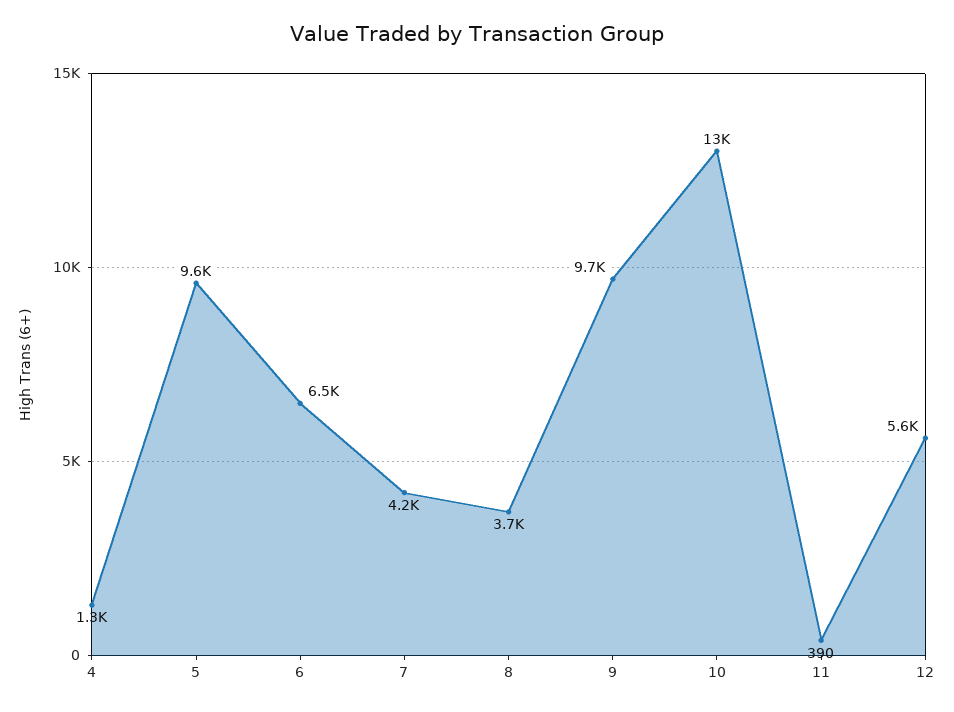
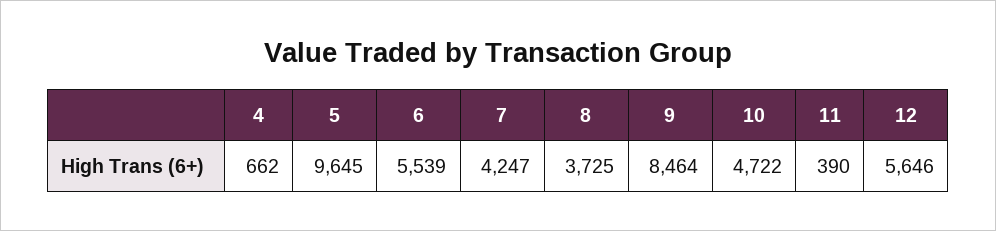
4: 1300 -> 662
6: 6500 -> 5539
9: 9700 -> 8464
10: 13000 -> 4722

